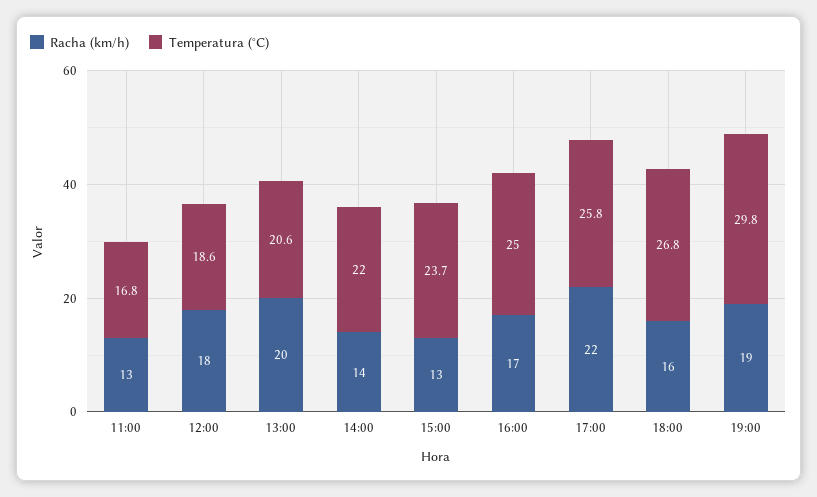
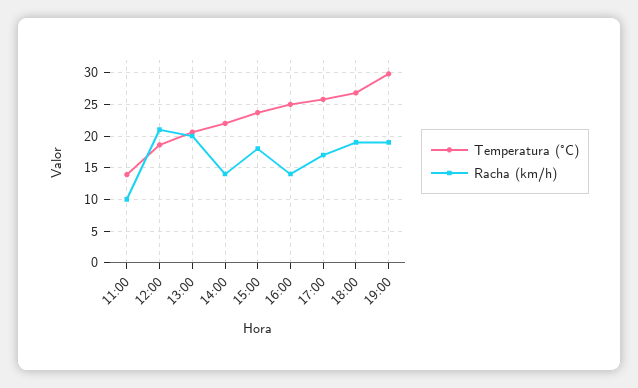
Racha (km/h), 11:00: 13 -> 10
Temperatura (°C), 11:00: 16.8 -> 14
Racha (km/h), 12:00: 18 -> 21
Racha (km/h), 15:00: 13 -> 18
Racha (km/h), 16:00: 17 -> 14
Racha (km/h), 17:00: 22 -> 17
Racha (km/h), 18:00: 16 -> 19

